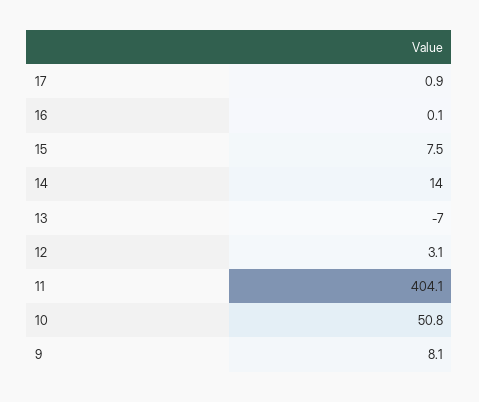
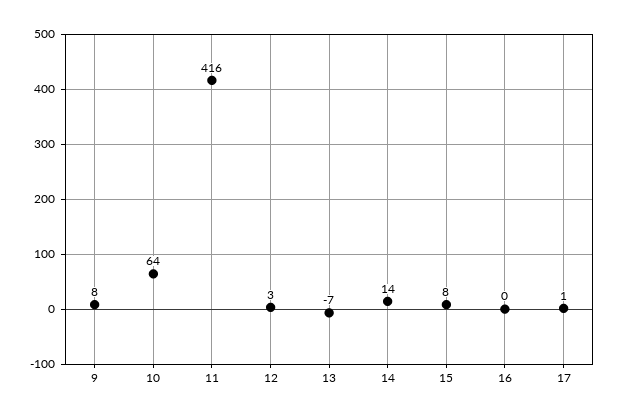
11: 404.1 -> 416
10: 50.8 -> 64

